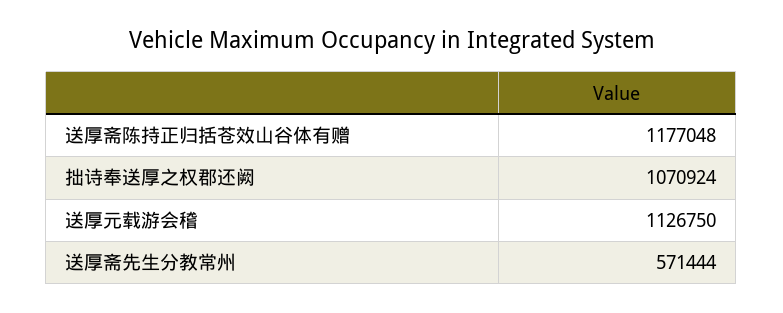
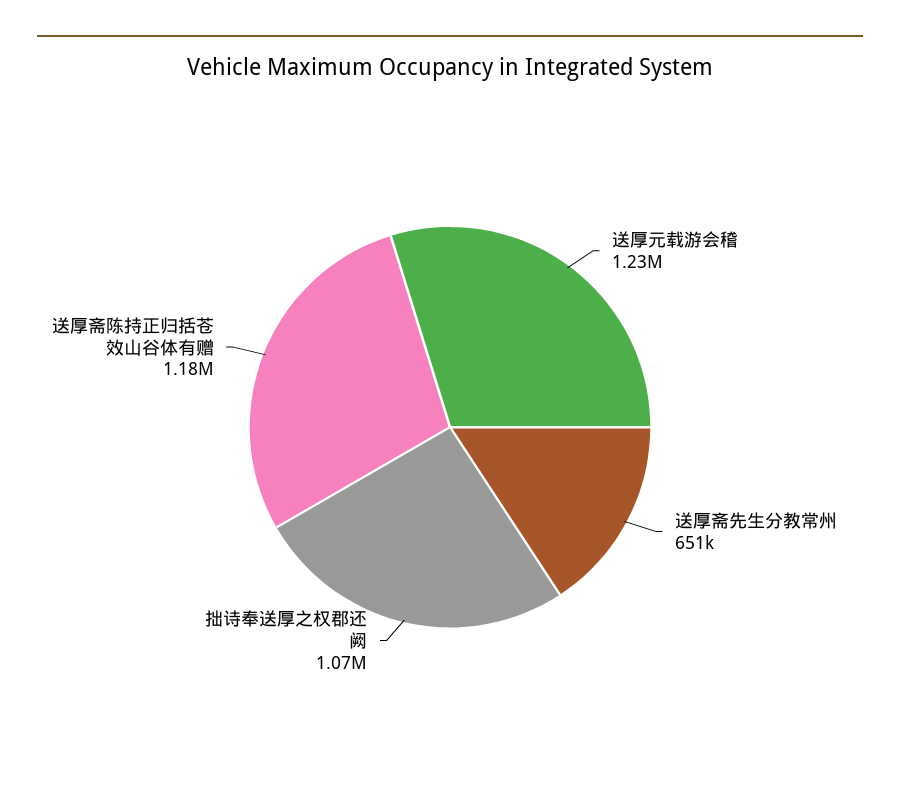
送厚元载游会稽: 1126750 -> 1230000
送厚斋先生分教常州: 571444 -> 651000

